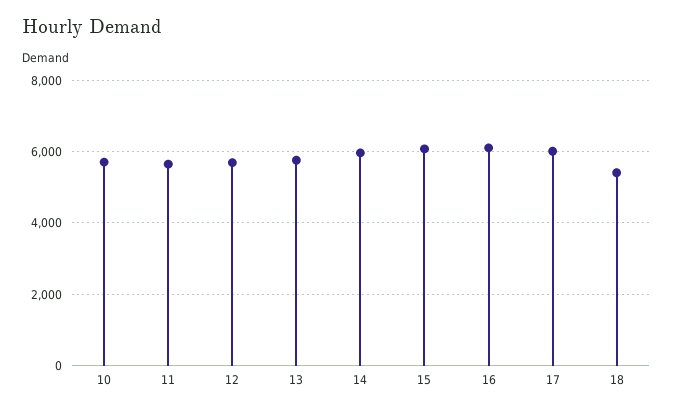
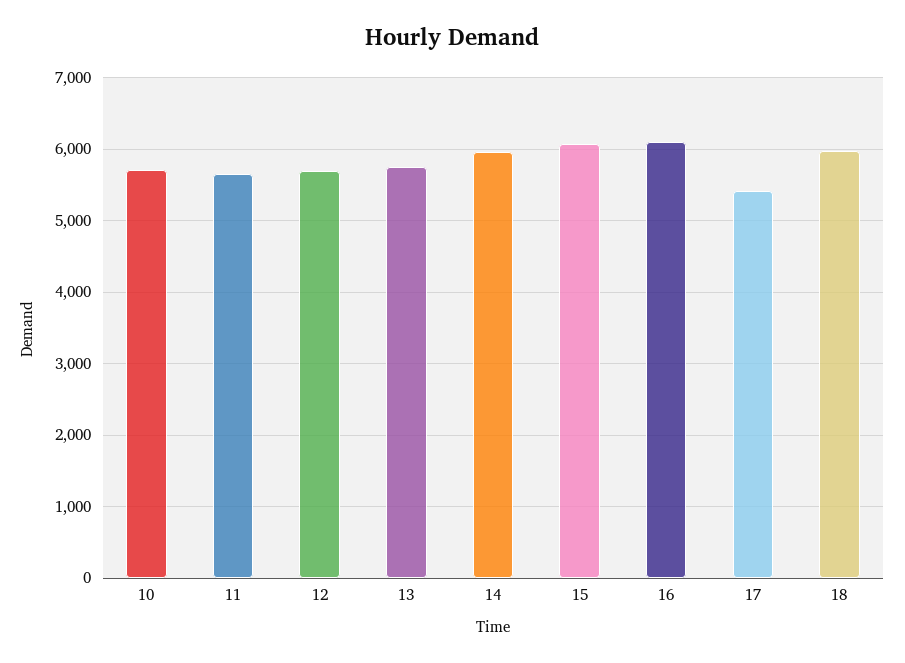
17: 6000 -> 5400
18: 5400 -> 6000

